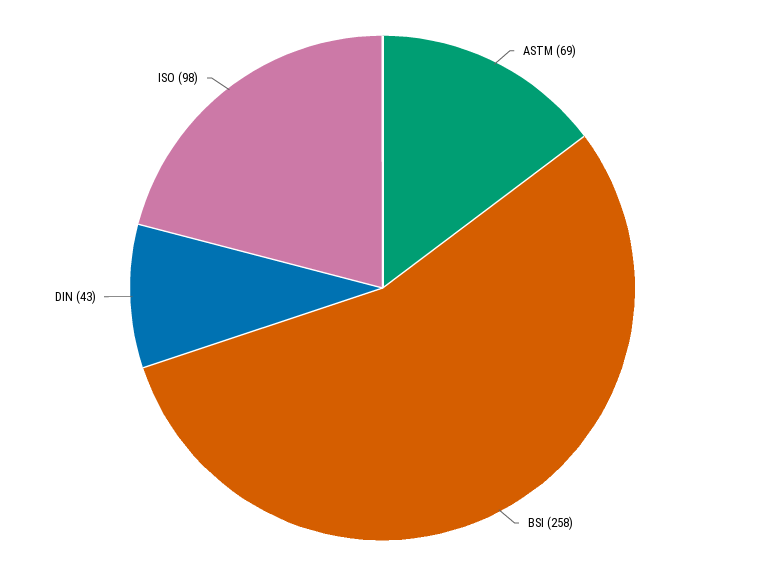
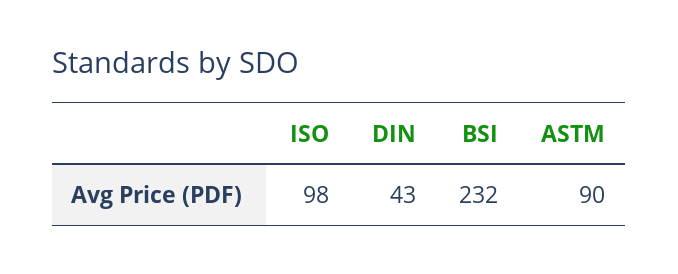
ASTM: 69 -> 90
BSI: 258 -> 232

